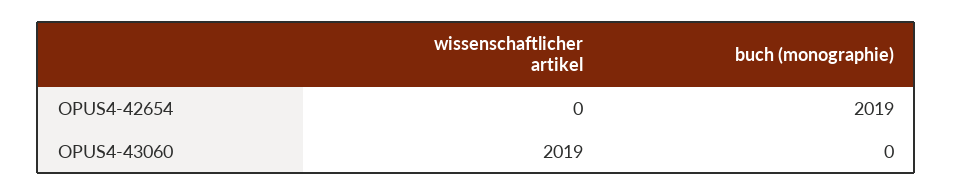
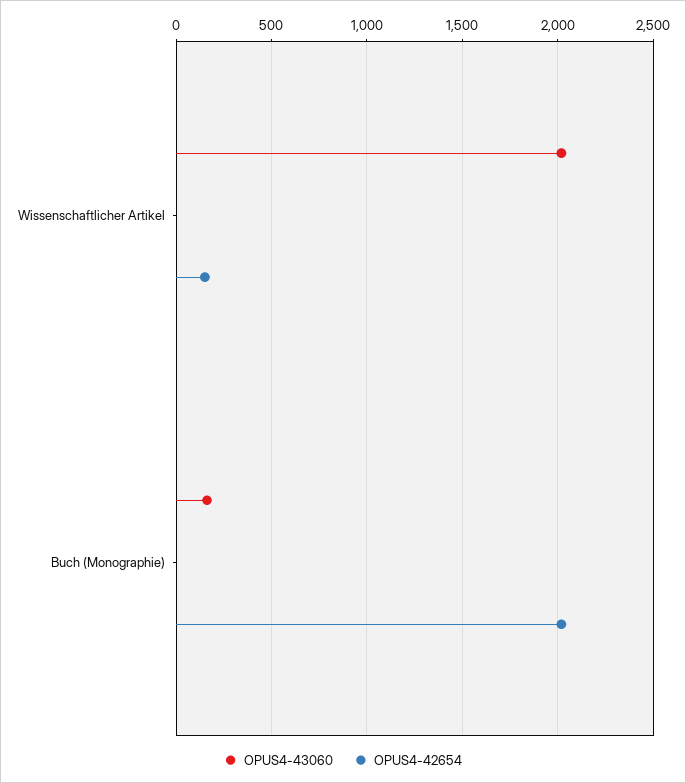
OPUS4-42654, wissenschaftlicher artikel: 0 -> 150
OPUS4-43060, buch (monographie): 0 -> 150

